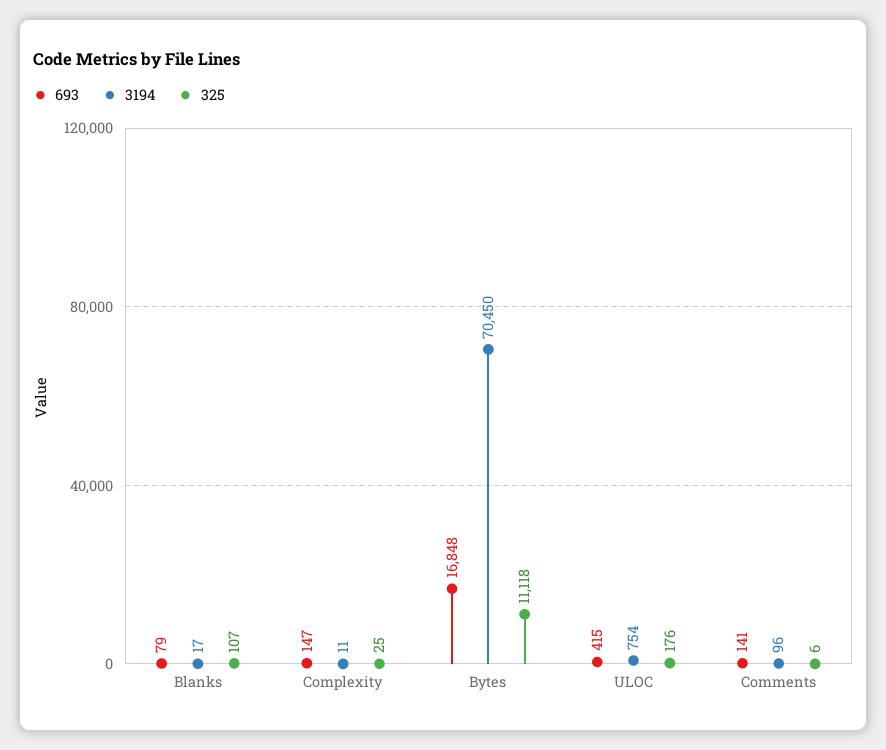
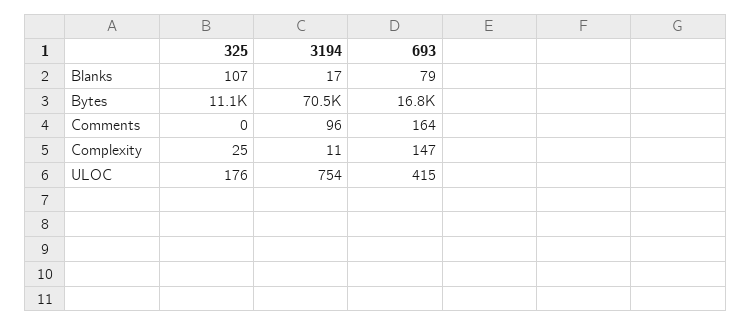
693, Comments: 141 -> 164
325, Comments: 6 -> 0

